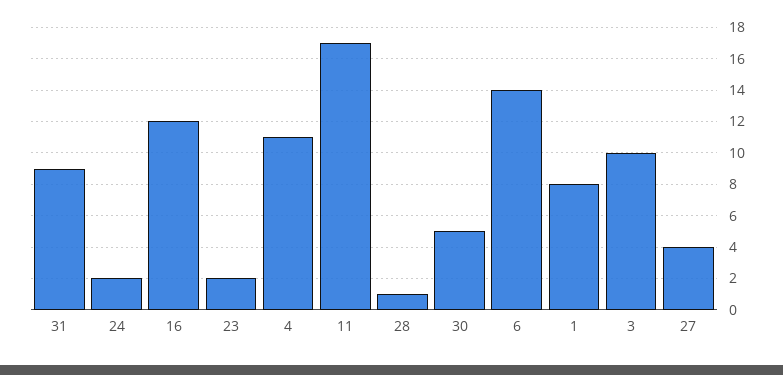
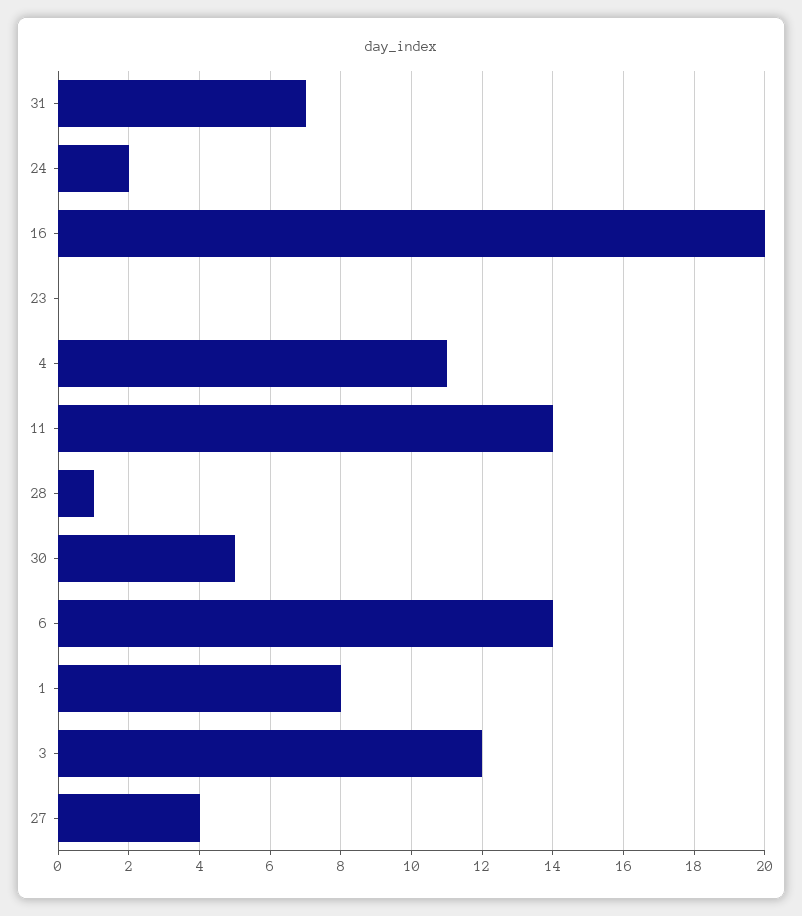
31: 9 -> 7
16: 12 -> 20
23: 2 -> 0
11: 17 -> 14
3: 10 -> 12

